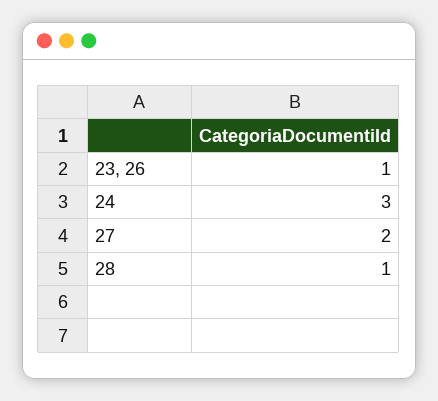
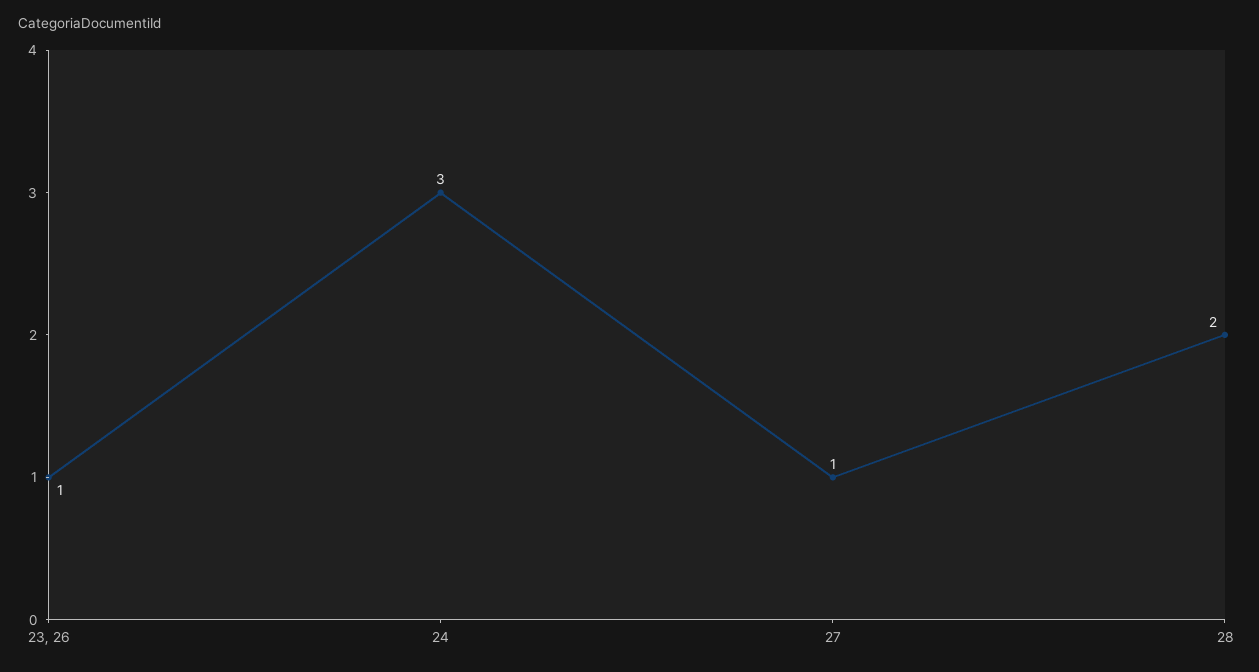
27: 2 -> 1
28: 1 -> 2

